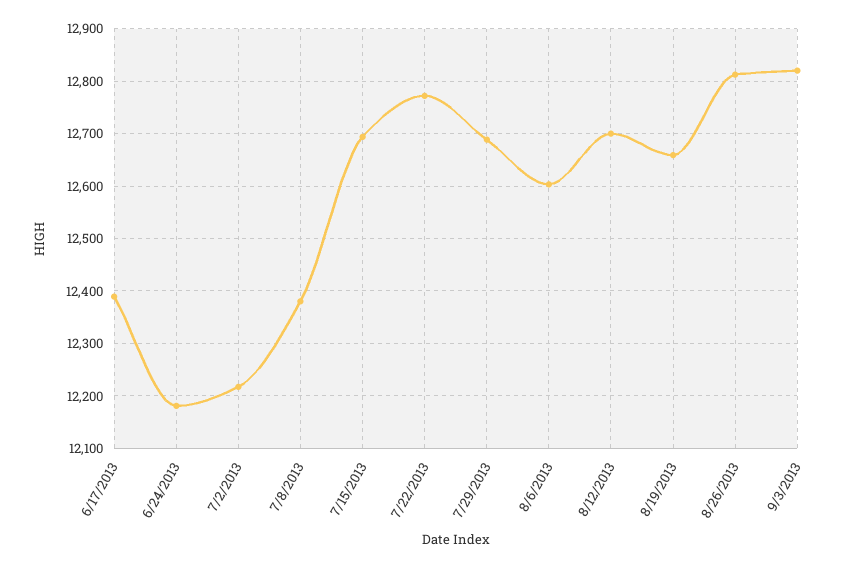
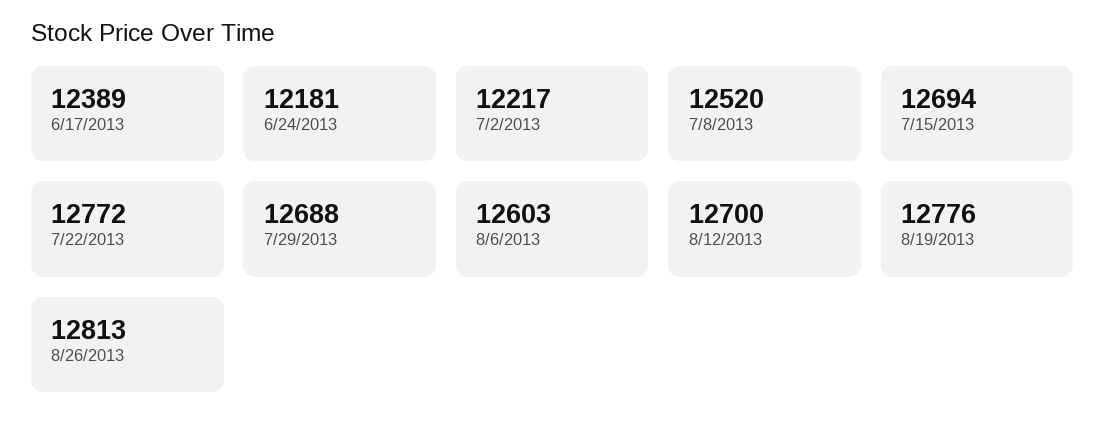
7/8/2013: 12380 -> 12520
8/19/2013: 12660 -> 12776
9/3/2013: 12820 -> none

